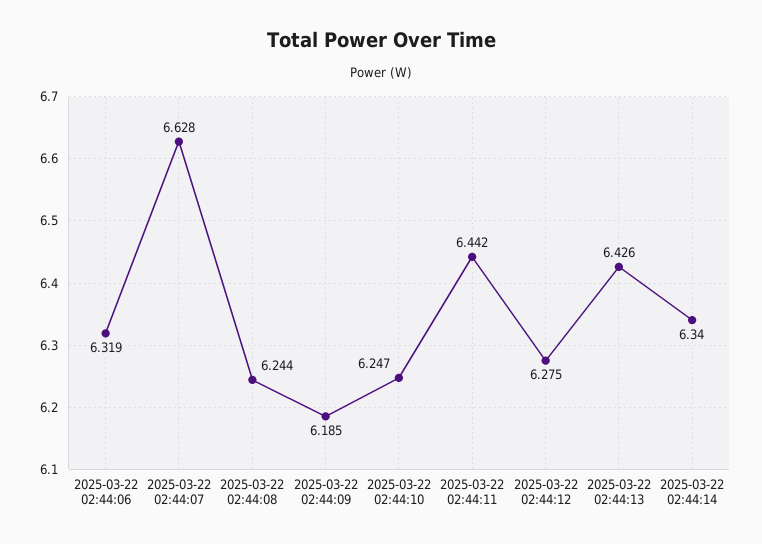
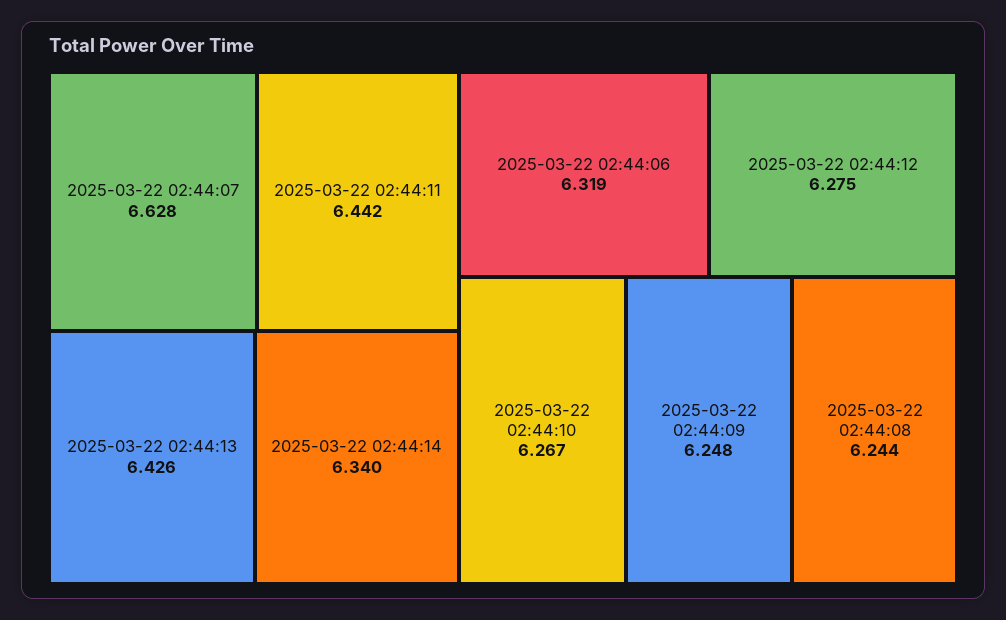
2025-03-22 02:44:09: 6.185 -> 6.248
2025-03-22 02:44:10: 6.247 -> 6.267

